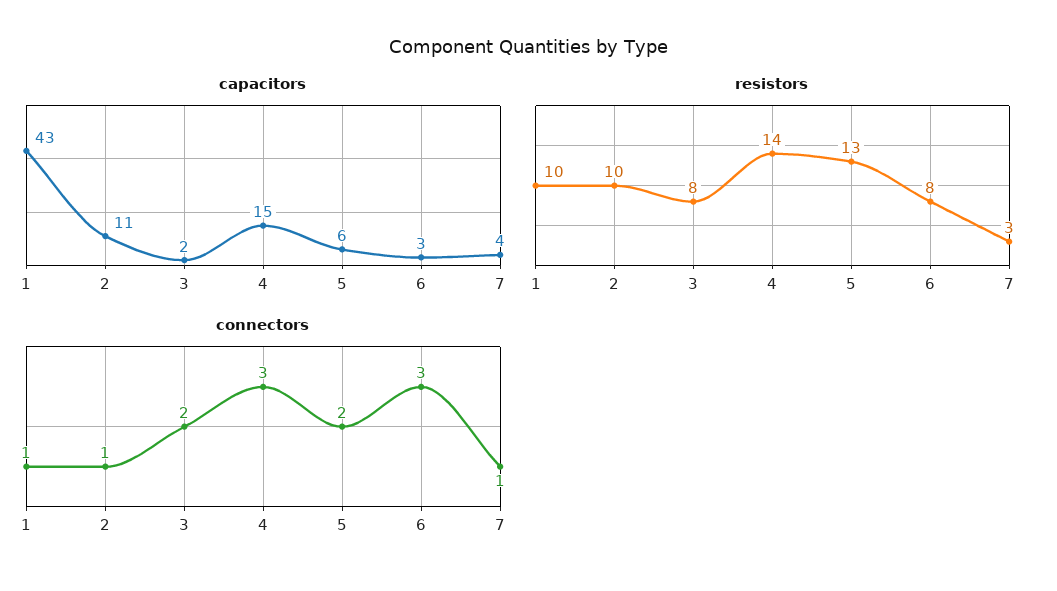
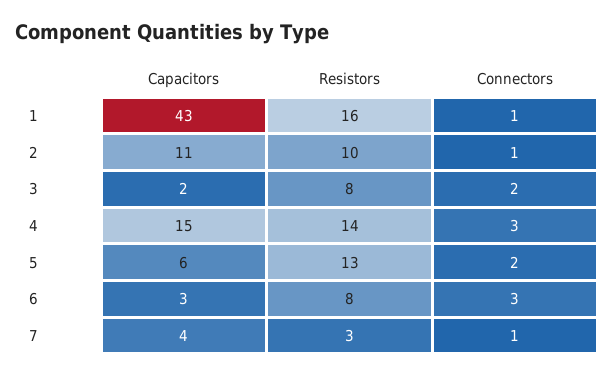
resistors, 1: 10 -> 16

